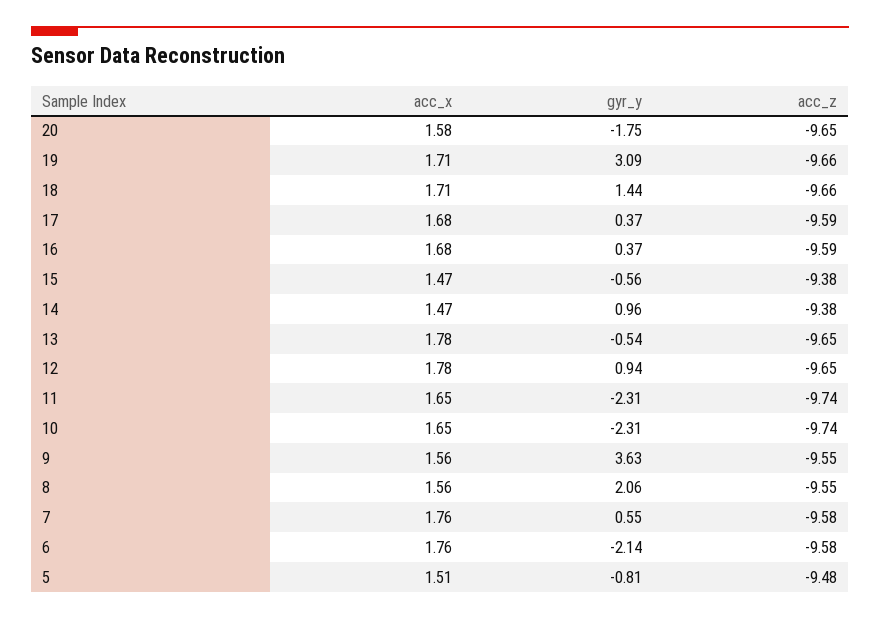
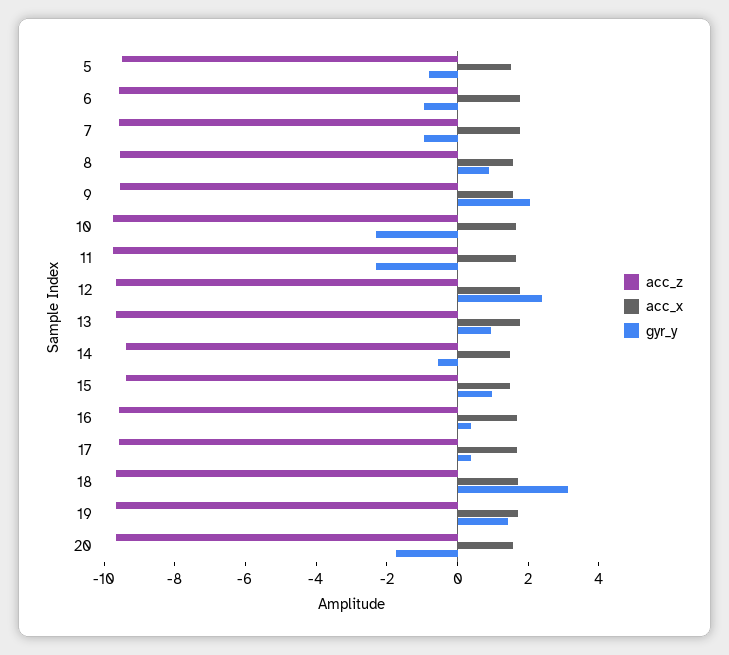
gyr_y, 19: 3.09 -> 1.5
gyr_y, 18: 1.44 -> 3
gyr_y, 15: -0.56 -> 1
gyr_y, 14: 0.96 -> -0.5
gyr_y, 13: -0.54 -> 1
gyr_y, 12: 0.94 -> 2.5
gyr_y, 9: 3.63 -> 2
gyr_y, 8: 2.06 -> 1
gyr_y, 7: 0.55 -> -1
gyr_y, 6: -2.14 -> -1

